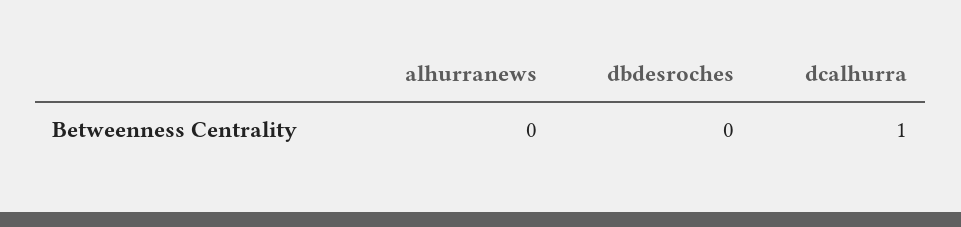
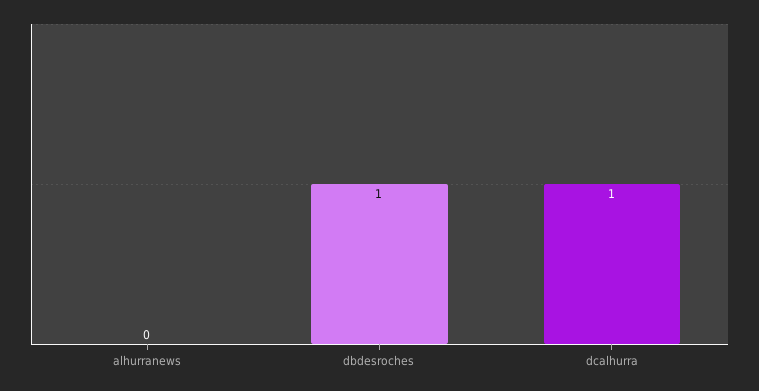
dbdesroches: 0 -> 1

